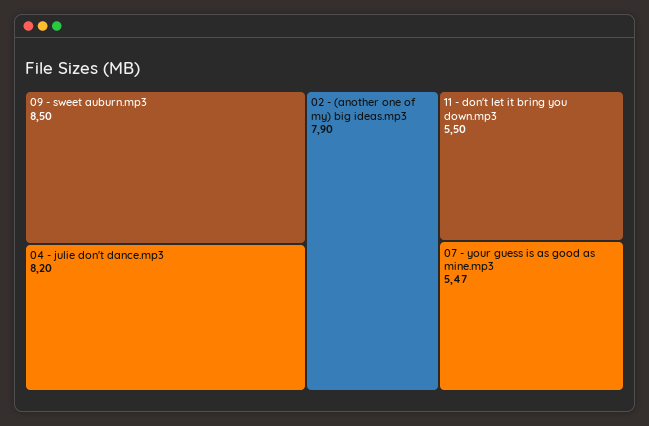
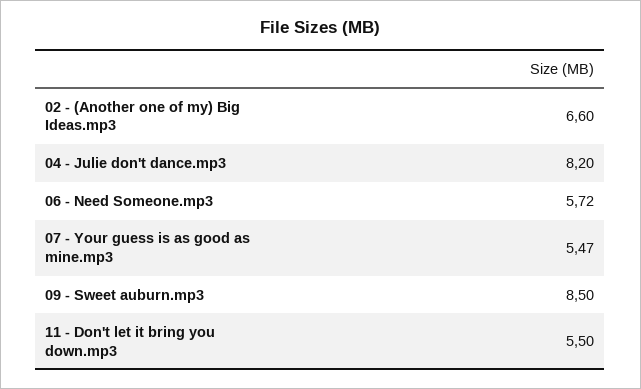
02 - (another one of my) big ideas.mp3: 7.9 -> 6.6
06 - Need Someone.mp3: none -> 5.72

